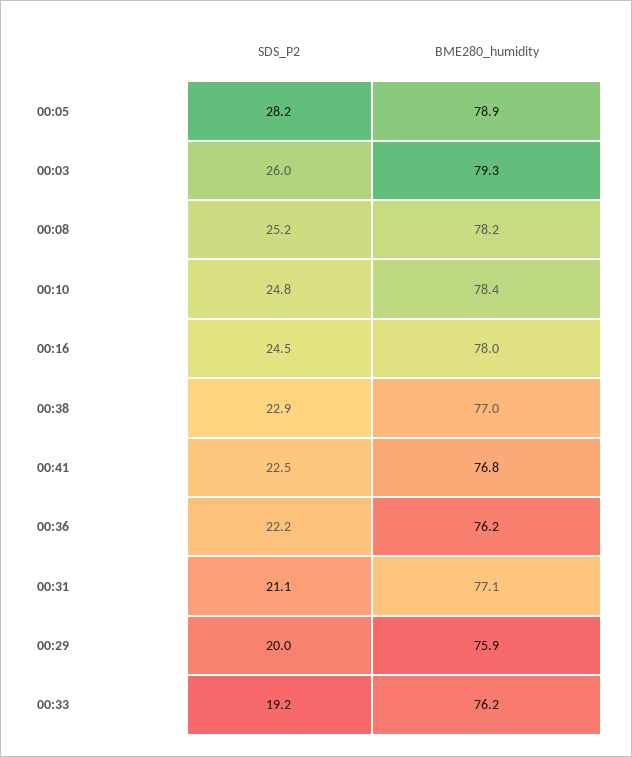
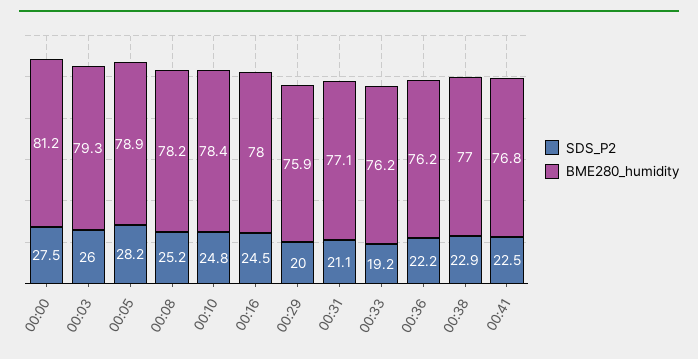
SDS_P2, 00:00: none -> 27.5
BME280_humidity, 00:00: none -> 81.2

